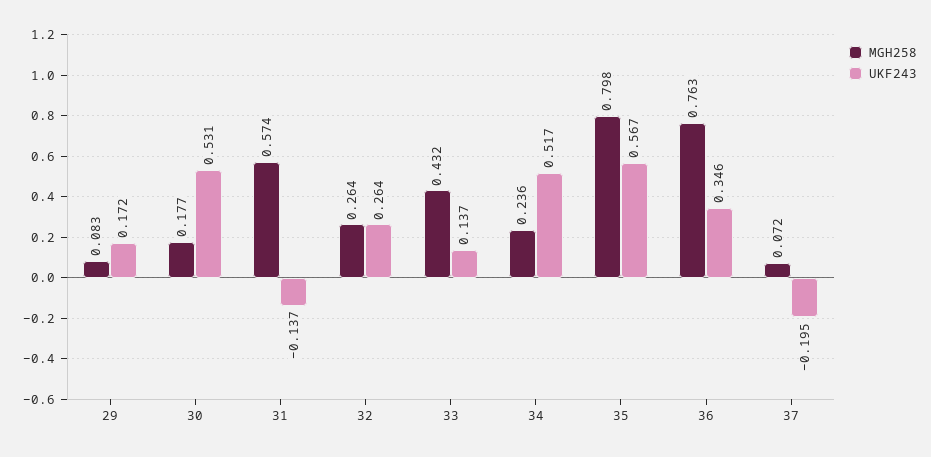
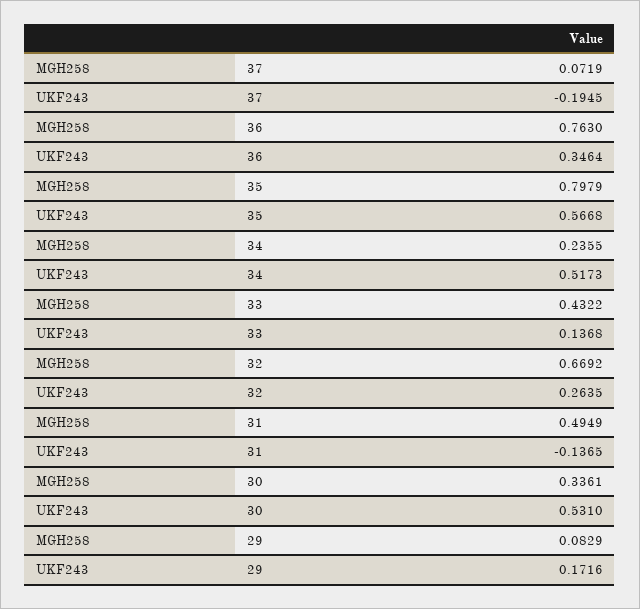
MGH258, 30: 0.177 -> 0.3361
MGH258, 31: 0.574 -> 0.4949
MGH258, 32: 0.264 -> 0.6692

